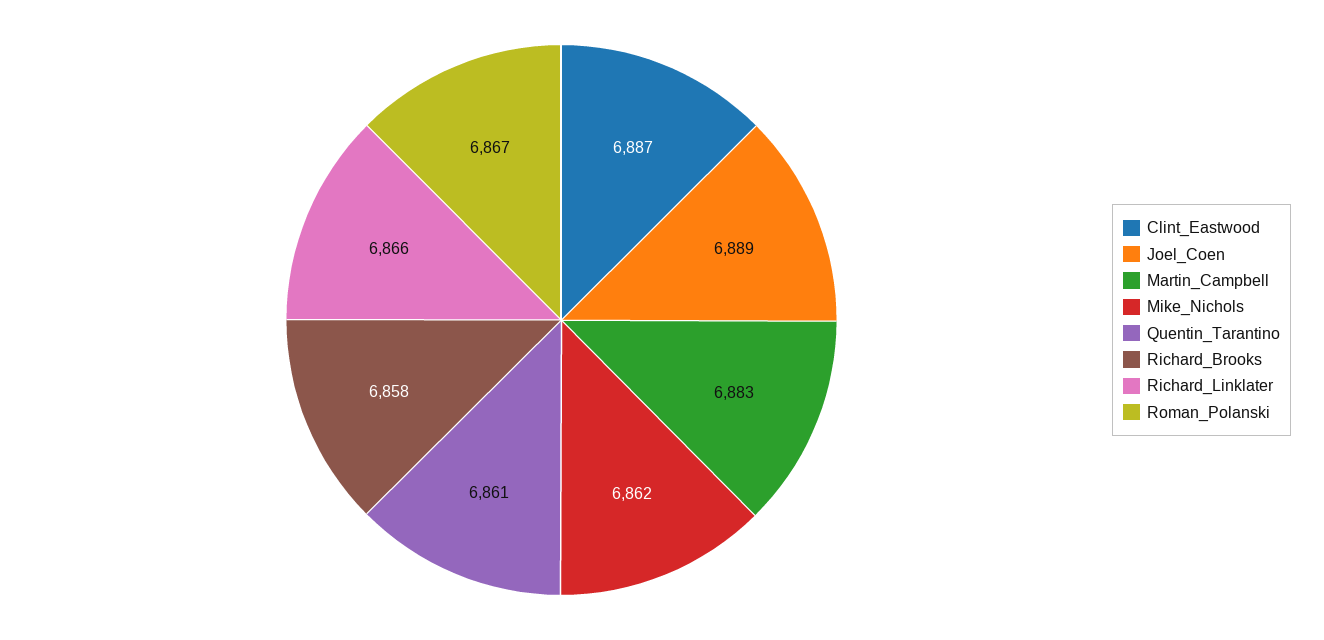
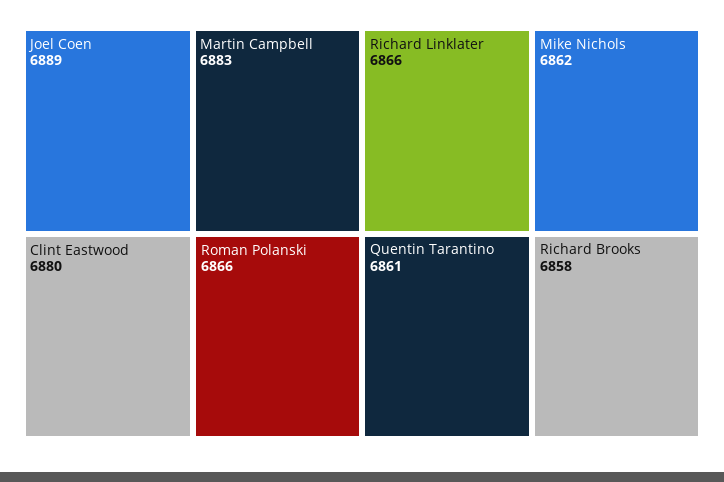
Clint_Eastwood: 6887 -> 6880
Roman_Polanski: 6867 -> 6866

